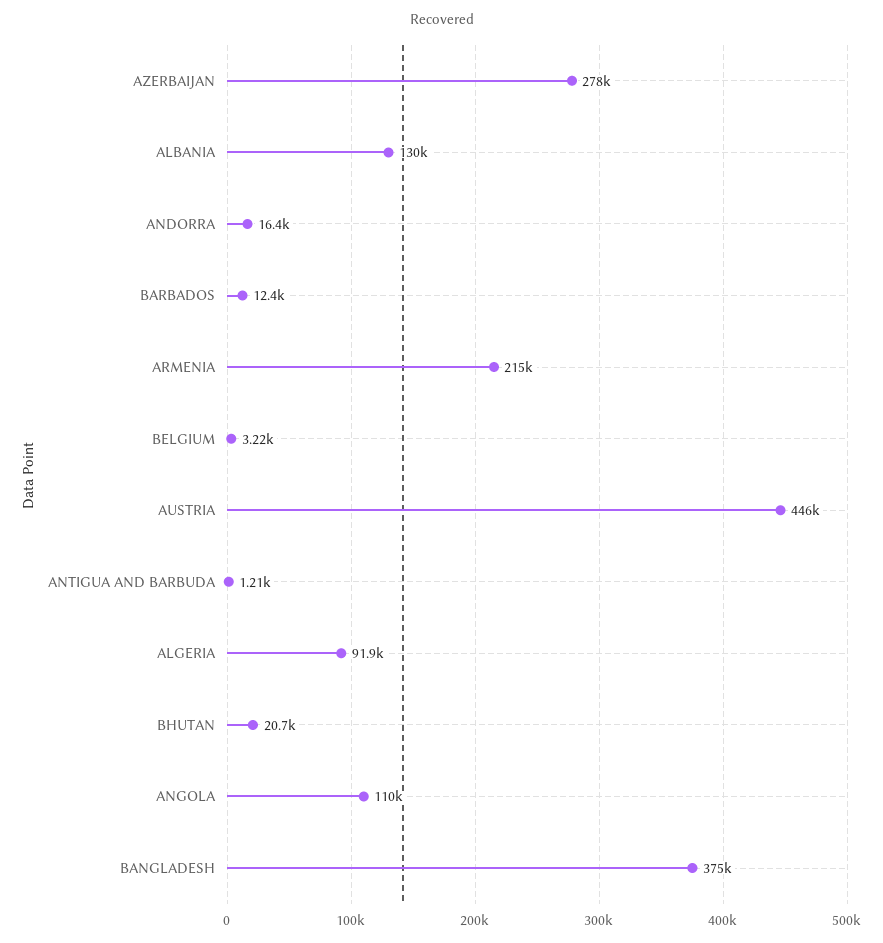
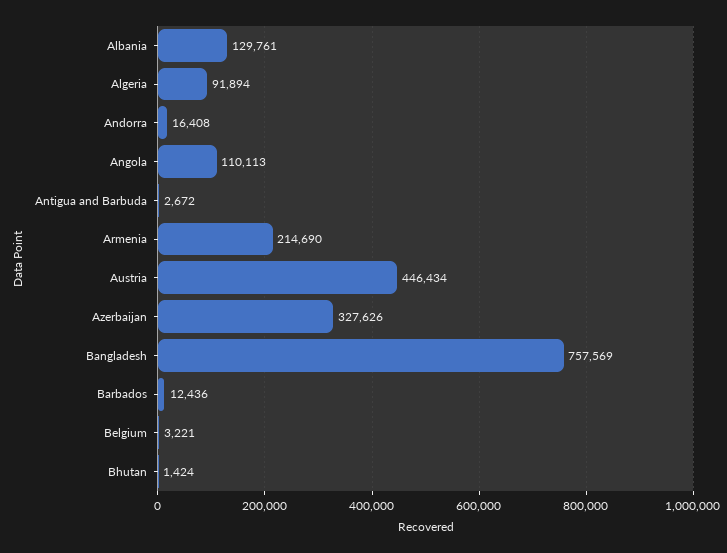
AZERBAIJAN: 278000 -> 327626
ANTIGUA AND BARBUDA: 1210 -> 2672
BHUTAN: 20700 -> 1424
BANGLADESH: 375000 -> 757569

